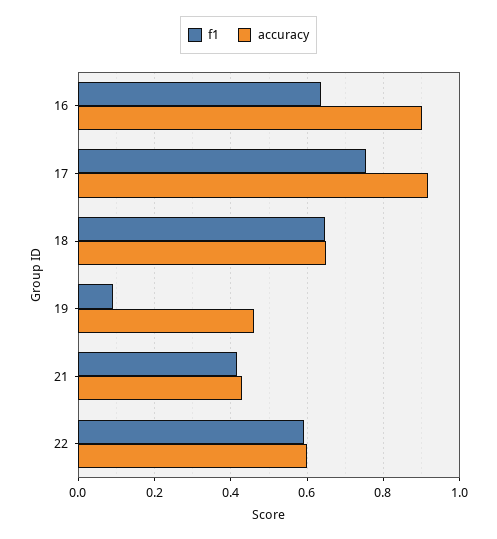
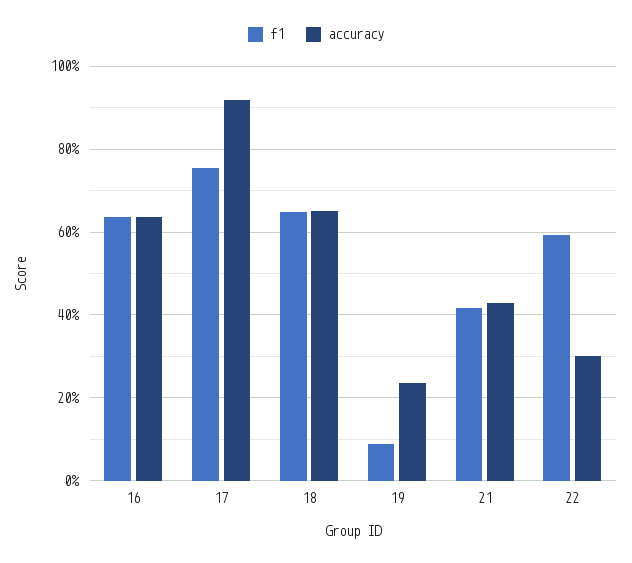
accuracy, 16: 0.9 -> 0.64
accuracy, 19: 0.46 -> 0.24
accuracy, 22: 0.6 -> 0.3

